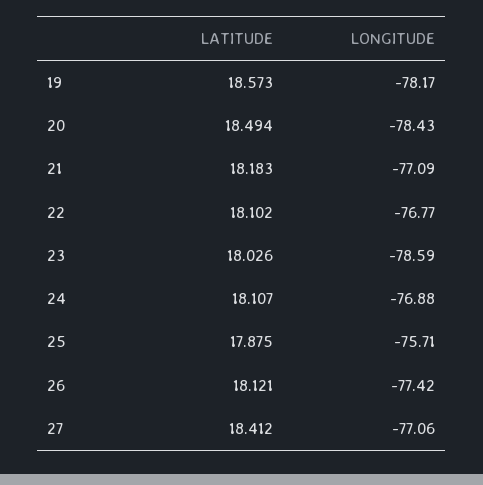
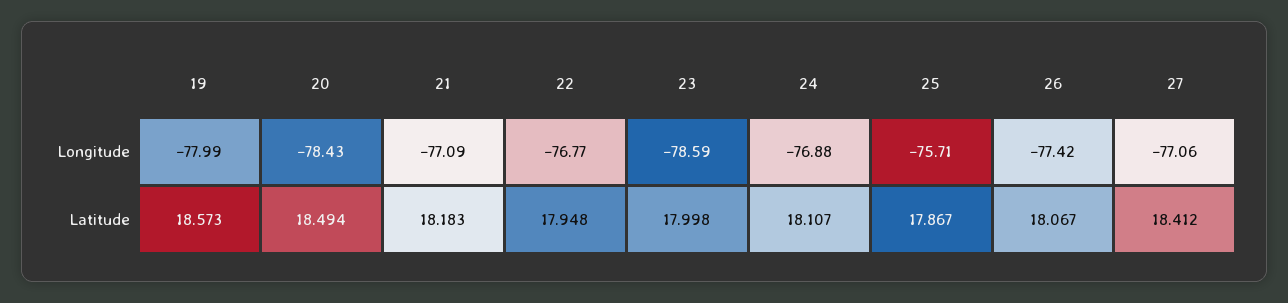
LONGITUDE, 19: -78.17 -> -77.99
LATITUDE, 22: 18.102 -> 17.948
LATITUDE, 23: 18.026 -> 17.998
LATITUDE, 25: 17.875 -> 17.867
LATITUDE, 26: 18.121 -> 18.067

